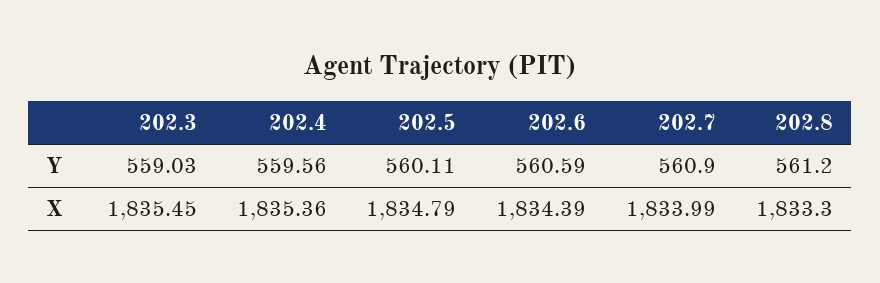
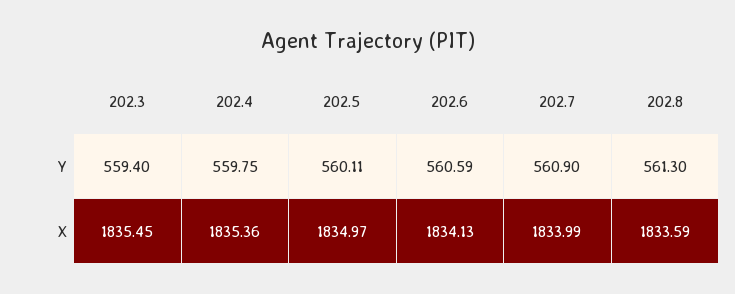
202.3, Y: 559.03 -> 559.4
202.4, Y: 559.56 -> 559.75
202.8, Y: 561.2 -> 561.3
202.5, X: 1834.79 -> 1834.97
202.6, X: 1834.39 -> 1834.13
202.8, X: 1833.3 -> 1833.59

